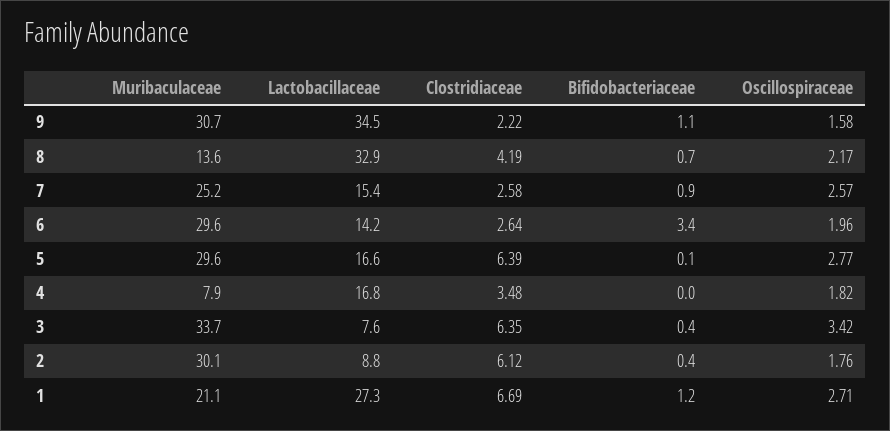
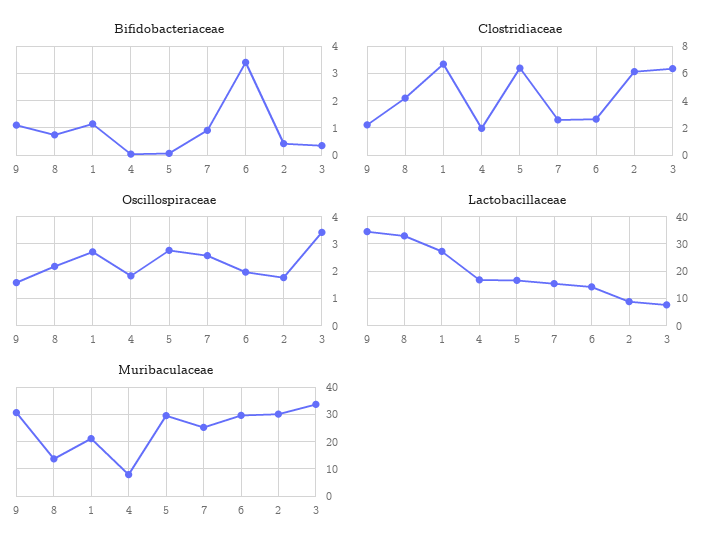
Clostridiaceae, 4: 3.48 -> 2

